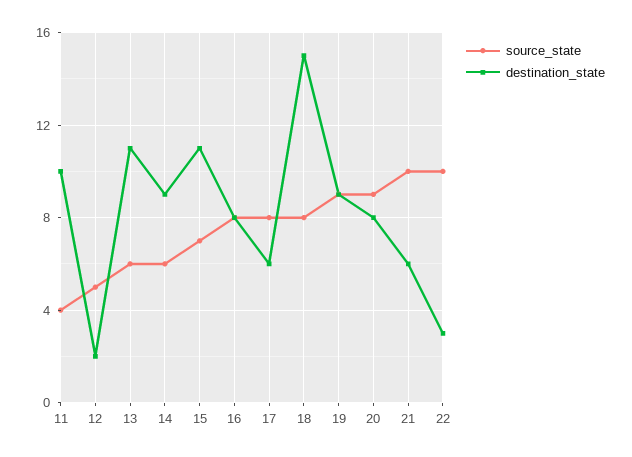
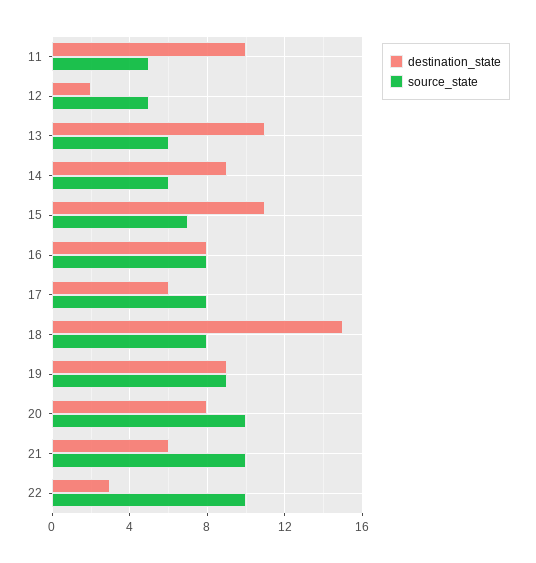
source_state, 11: 4 -> 5
source_state, 20: 9 -> 10

